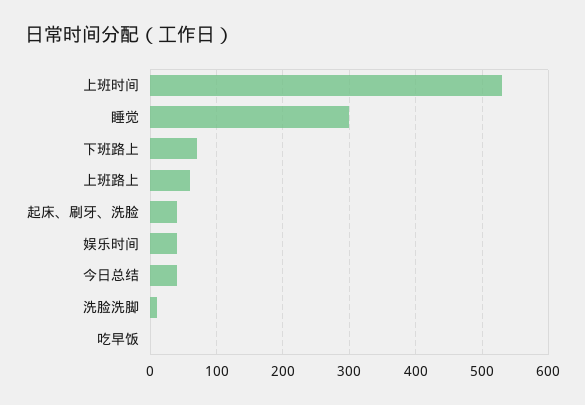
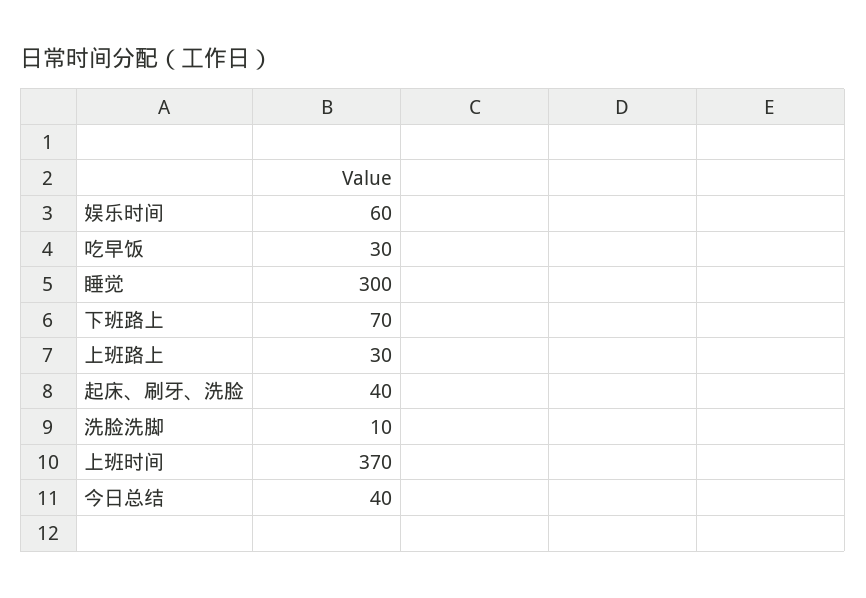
上班时间: 530 -> 370
上班路上: 60 -> 30
娱乐时间: 40 -> 60
吃早饭: 0 -> 30

